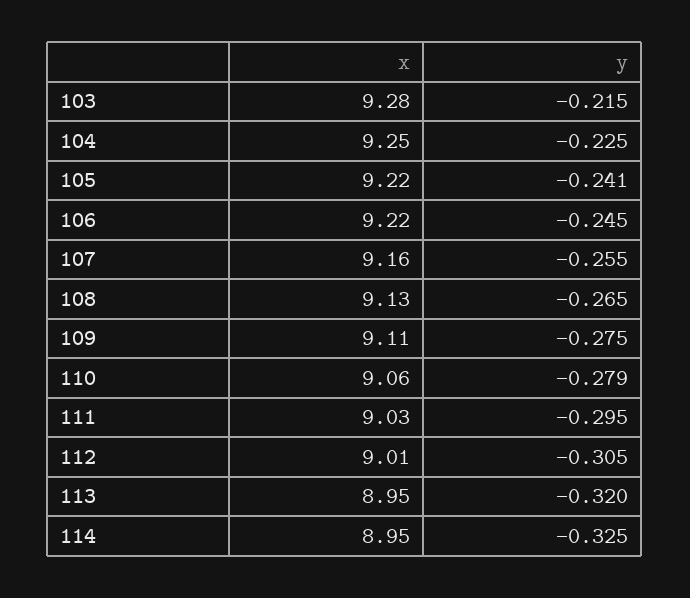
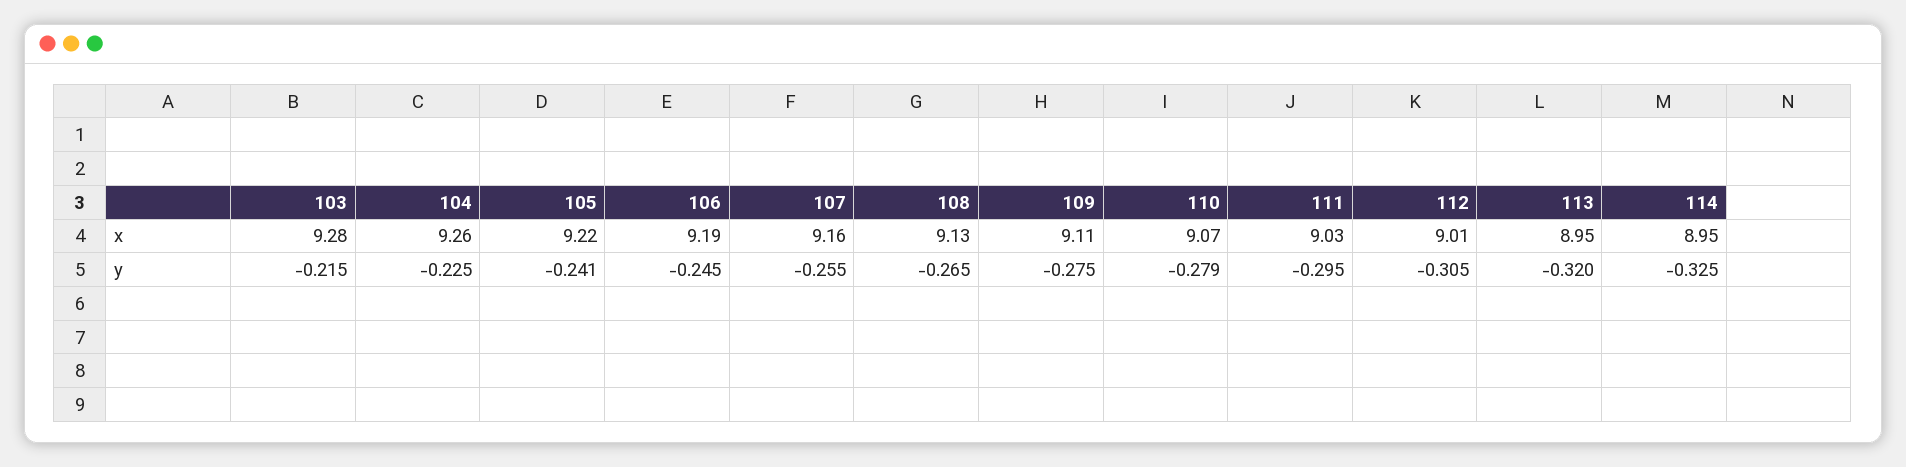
x, 104: 9.25 -> 9.26
x, 106: 9.22 -> 9.19
x, 110: 9.06 -> 9.07

